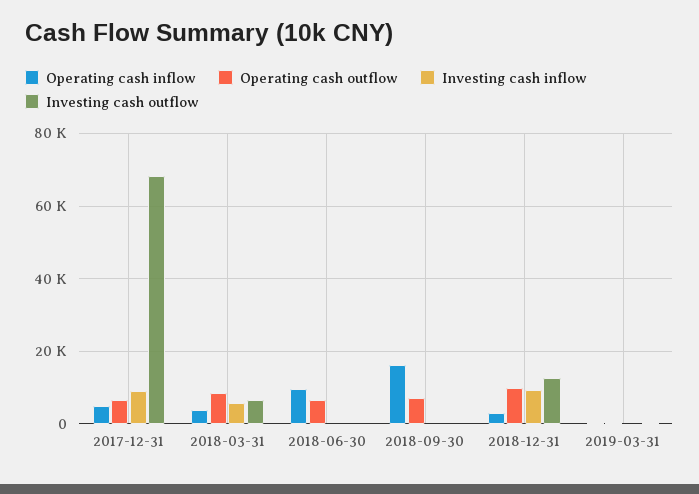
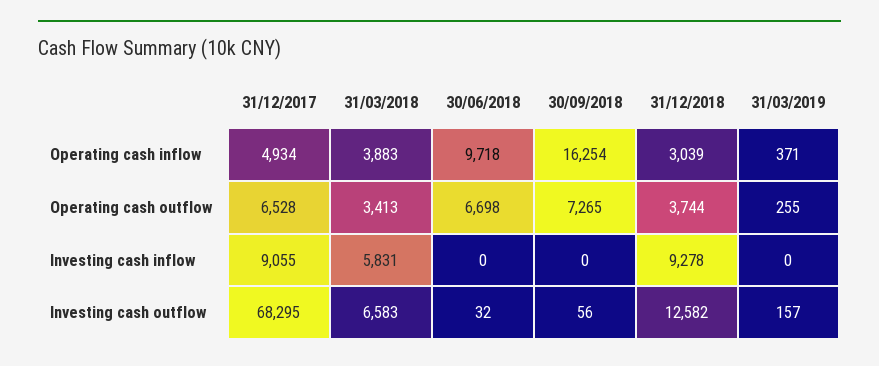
Operating cash outflow, 2018-03-31: 8000 -> 3413
Operating cash outflow, 2018-12-31: 10000 -> 3744

